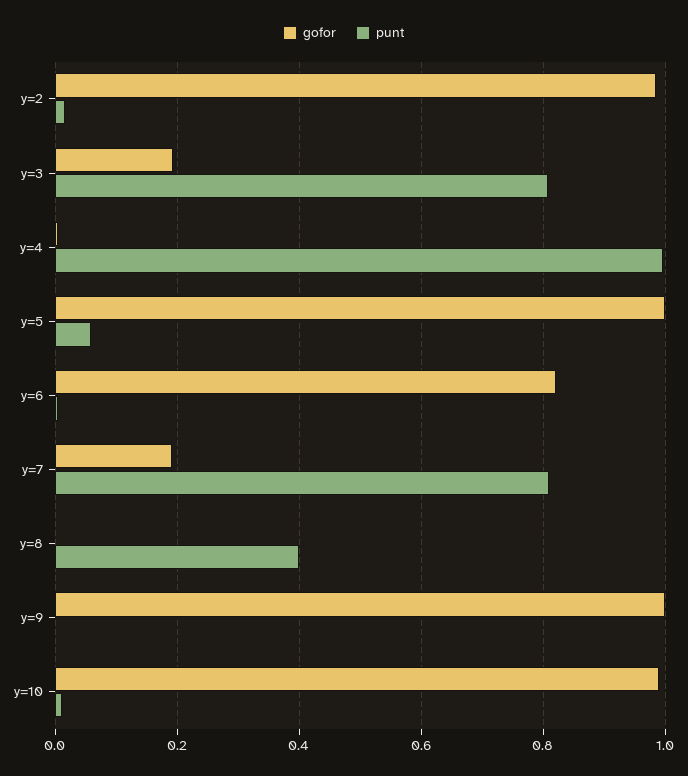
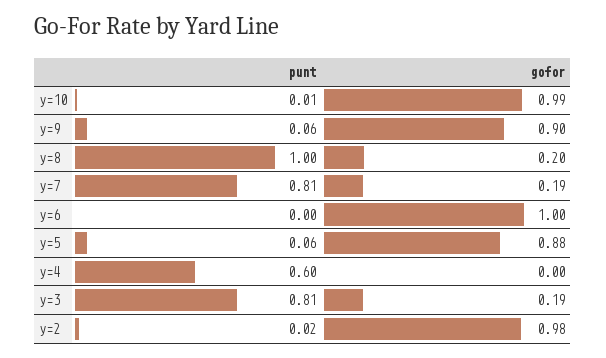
punt, y=4: 1 -> 0.6
gofor, y=5: 1 -> 0.88
gofor, y=6: 0.82 -> 1
gofor, y=8: 0 -> 0.2
punt, y=8: 0.4 -> 1
gofor, y=9: 1 -> 0.9
punt, y=9: 0 -> 0.06

